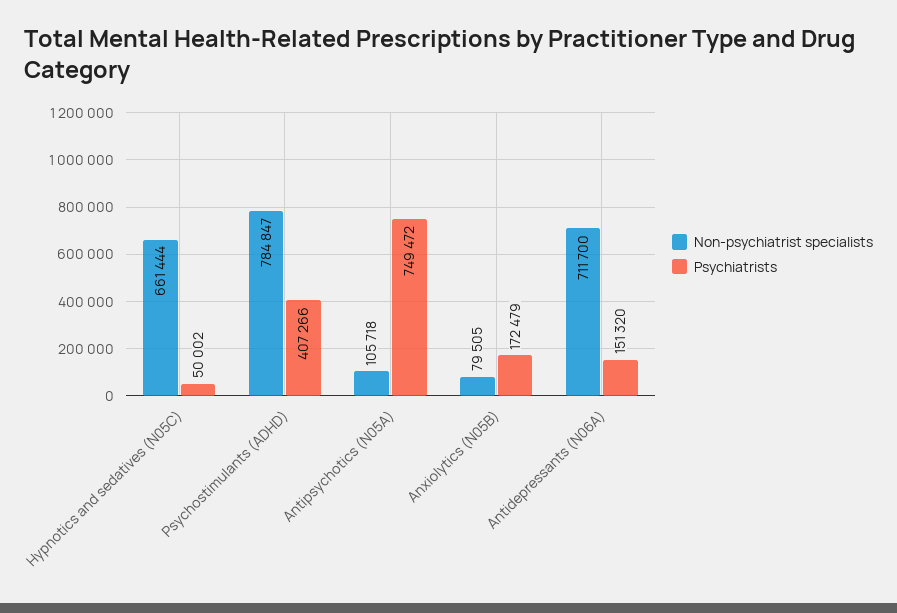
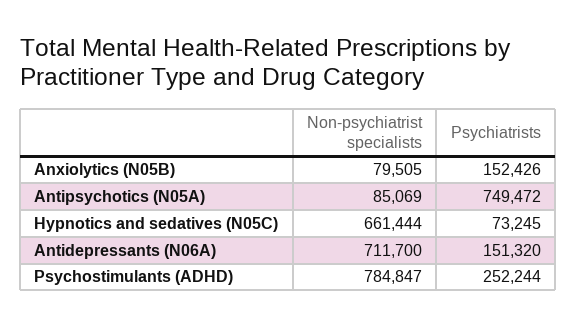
Psychiatrists, Hypnotics and sedatives (N05C): 50002 -> 73245
Psychiatrists, Psychostimulants (ADHD): 407266 -> 252244
Non-psychiatrist specialists, Antipsychotics (N05A): 105718 -> 85069
Psychiatrists, Anxiolytics (N05B): 172479 -> 152426

